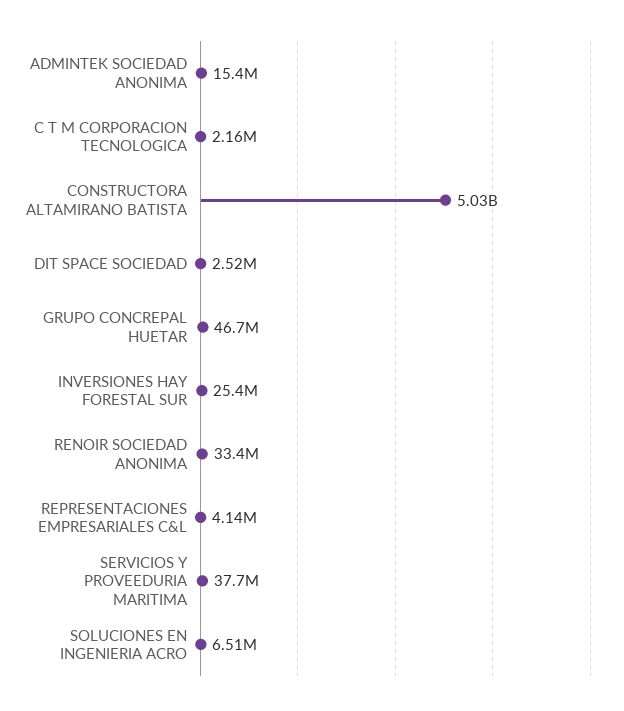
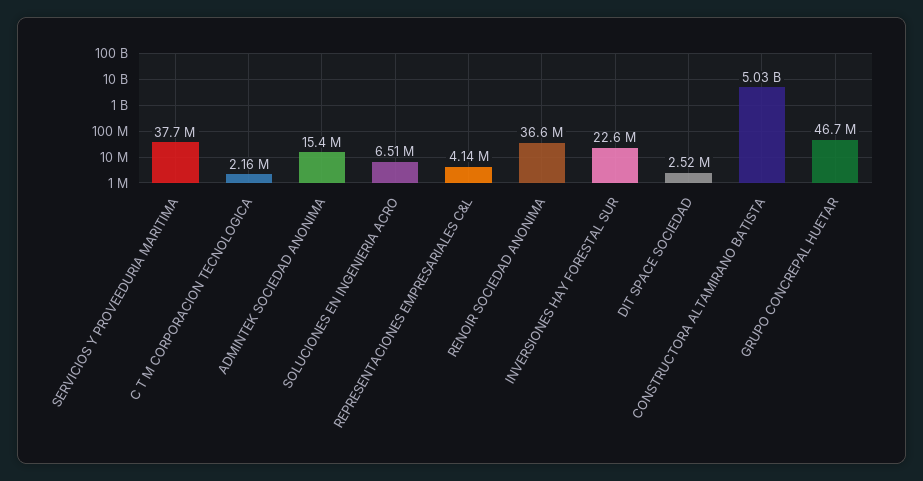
INVERSIONES HAY FORESTAL SUR: 25400000 -> 22600000
RENOIR SOCIEDAD ANONIMA: 33400000 -> 36600000

